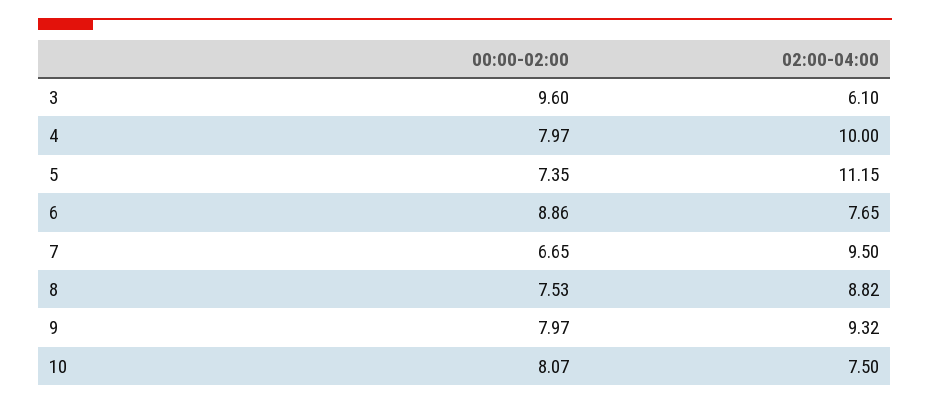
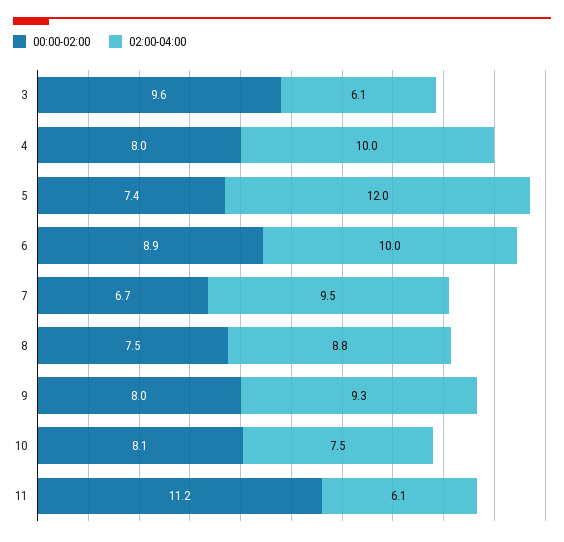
02:00-04:00, 5: 11.15 -> 12
02:00-04:00, 6: 7.65 -> 10
00:00-02:00, 11: none -> 11.2
02:00-04:00, 11: none -> 6.1

